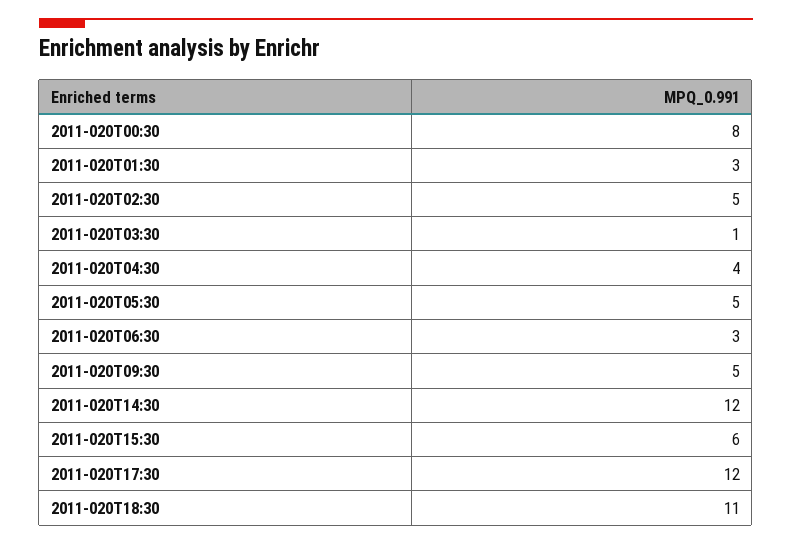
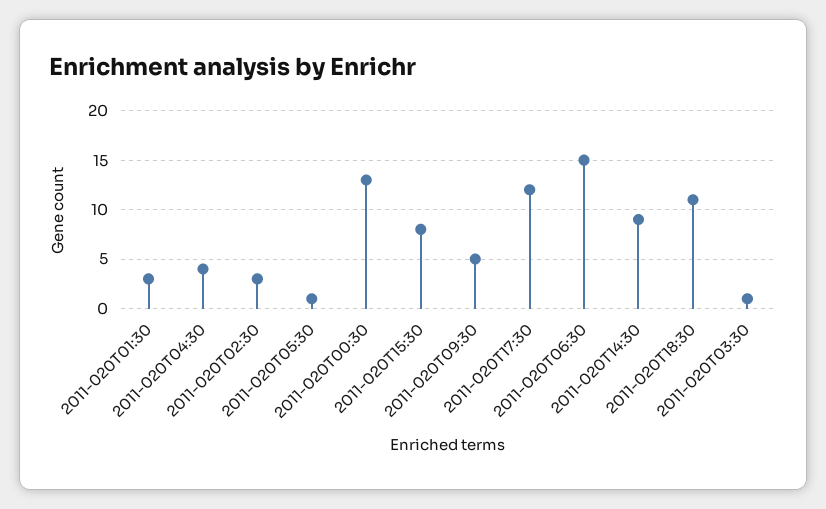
2011-020T00:30: 8 -> 13
2011-020T02:30: 5 -> 3
2011-020T05:30: 5 -> 1
2011-020T06:30: 3 -> 15
2011-020T14:30: 12 -> 9
2011-020T15:30: 6 -> 8

